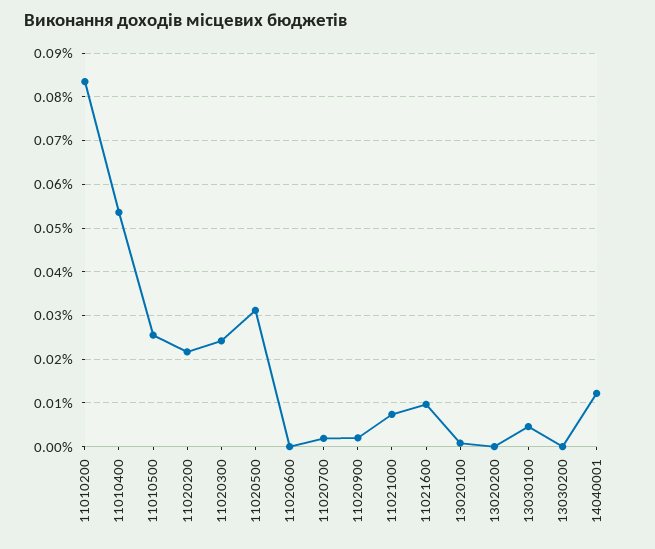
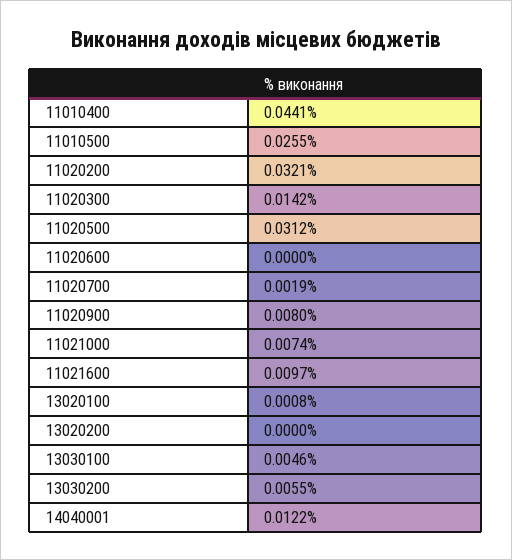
11010200: 0.084 -> none
11010400: 0.054 -> 0.0441
11020200: 0.022 -> 0.0321
11020300: 0.024 -> 0.0142
11020900: 0.002 -> 0.008
13030200: 0 -> 0.0055

